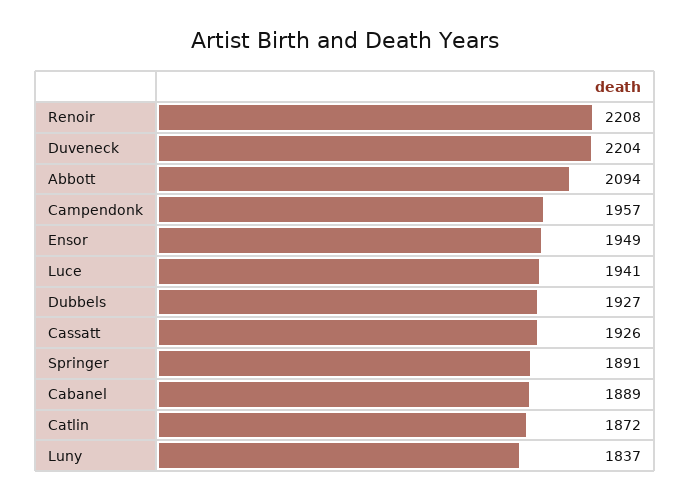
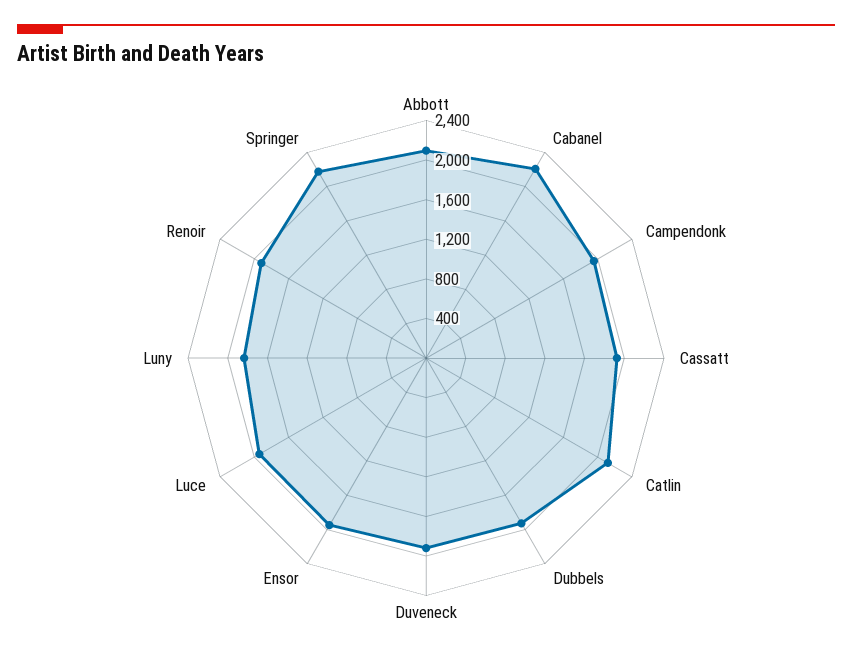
Renoir: 2208 -> 1900
Duveneck: 2204 -> 1900
Springer: 1891 -> 2200
Cabanel: 1889 -> 2200
Catlin: 1872 -> 2100

